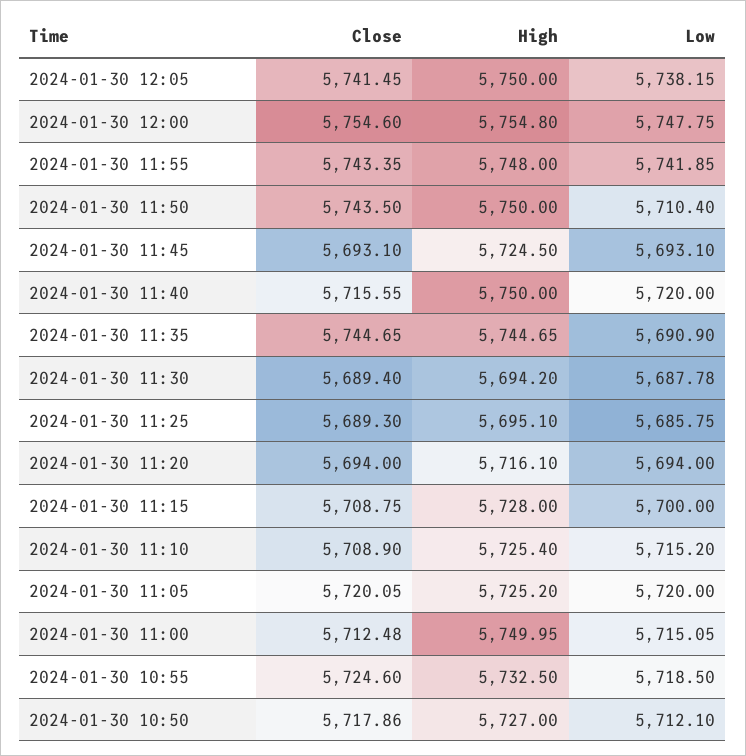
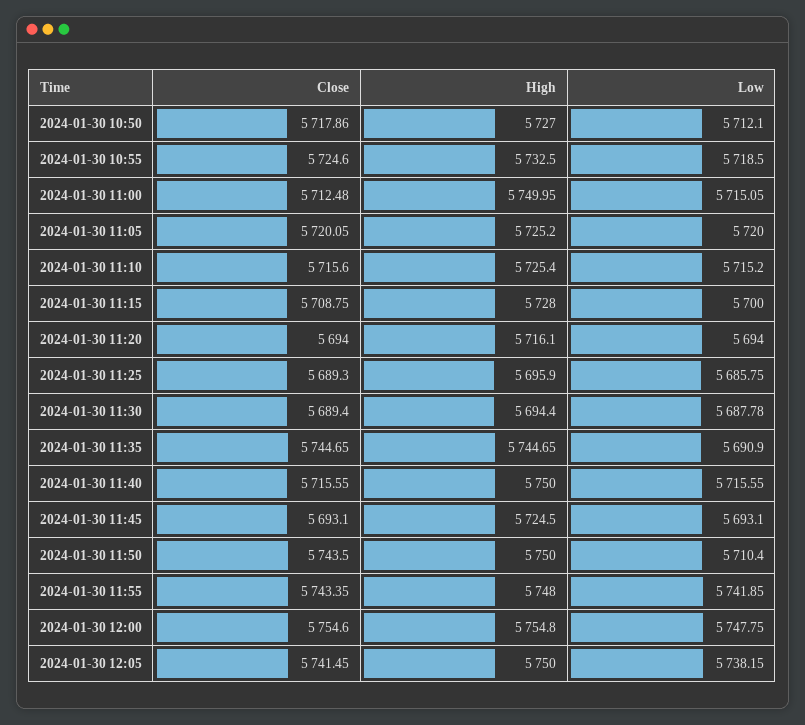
Low, 2024-01-30 11:40: 5720 -> 5715.55
High, 2024-01-30 11:30: 5694.2 -> 5694.4
High, 2024-01-30 11:25: 5695.1 -> 5695.9
Close, 2024-01-30 11:10: 5708.9 -> 5715.6

